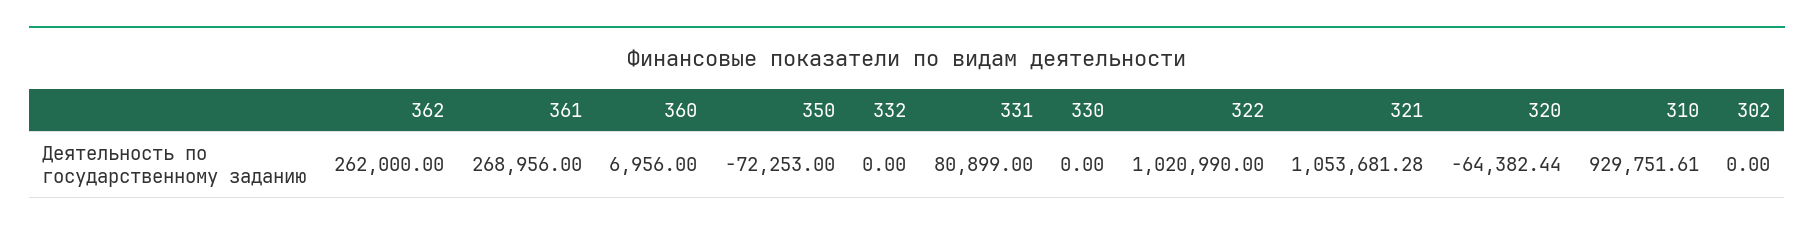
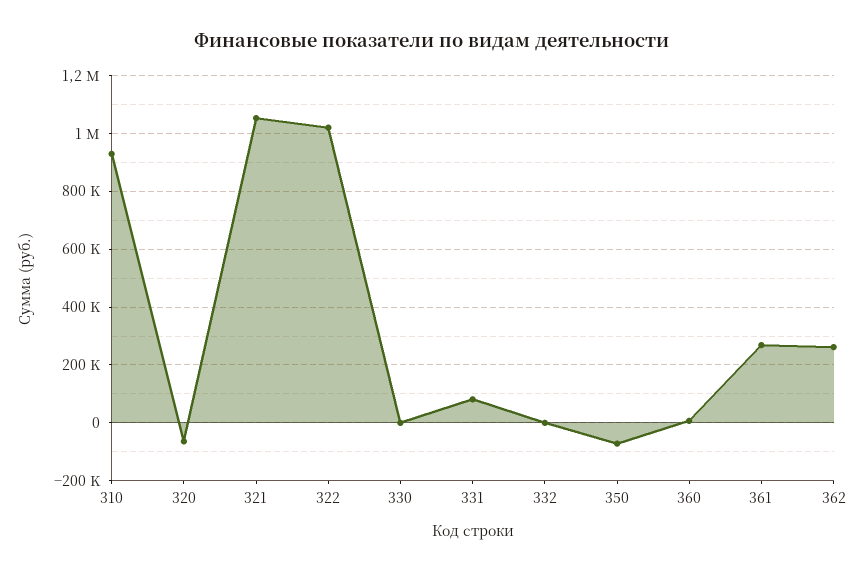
302: 0 -> none

